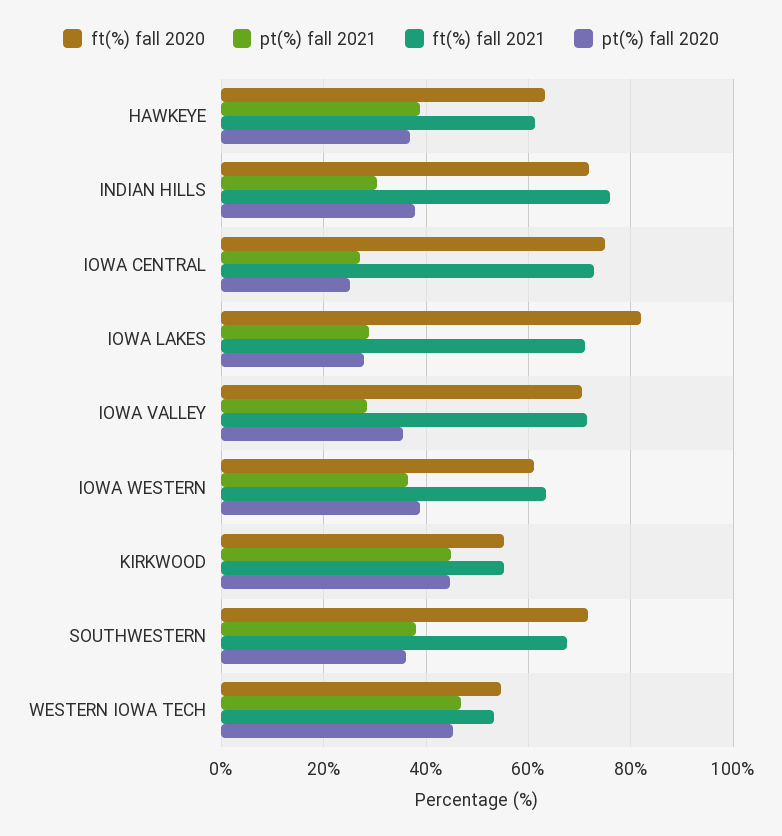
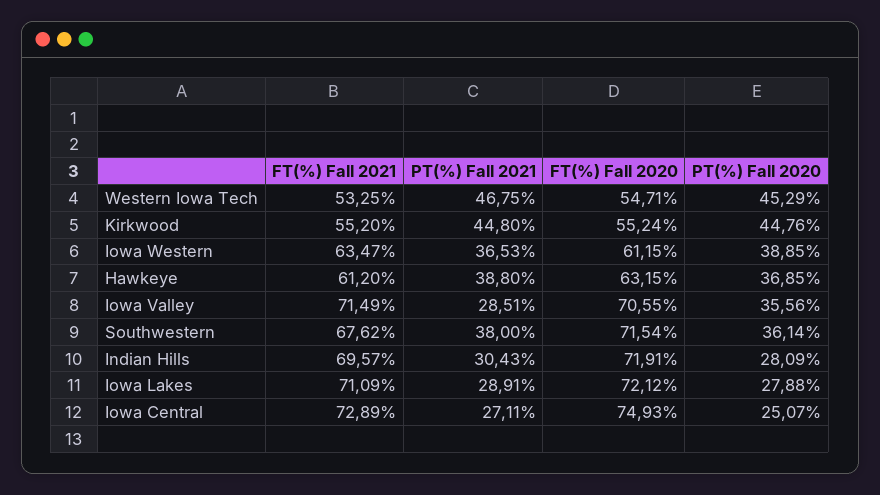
ft(%) fall 2021, INDIAN HILLS: 76 -> 69.57
pt(%) fall 2020, INDIAN HILLS: 38 -> 28.09
ft(%) fall 2020, IOWA LAKES: 82 -> 72.12

